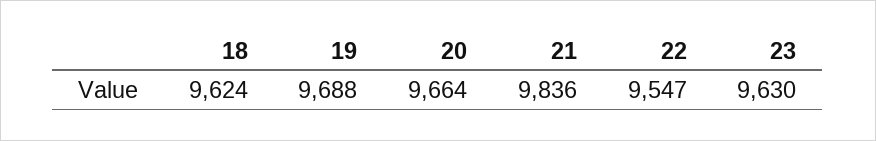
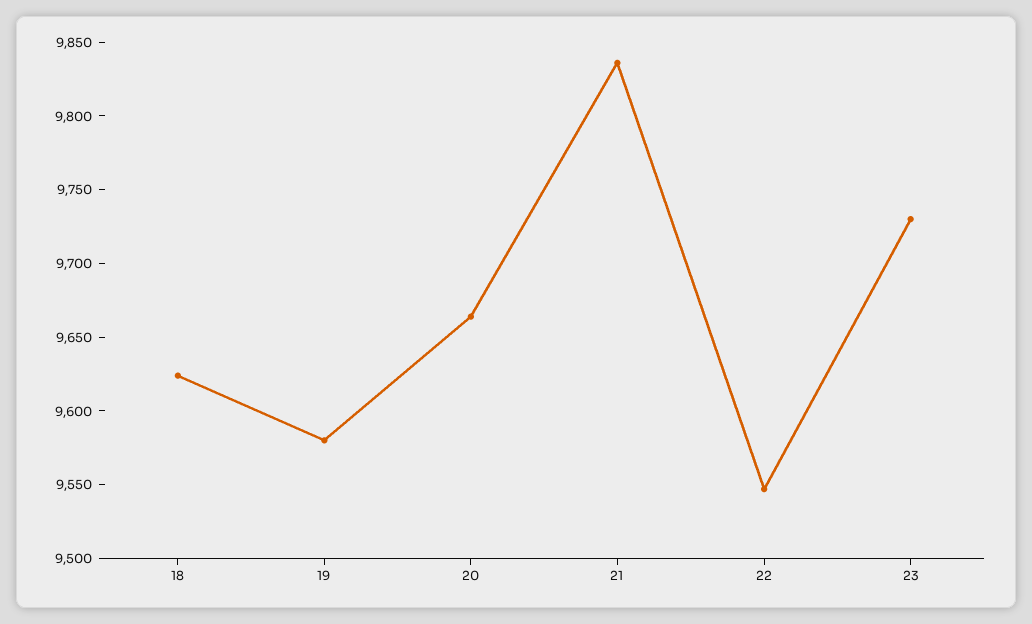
19: 9688 -> 9580
23: 9630 -> 9730

